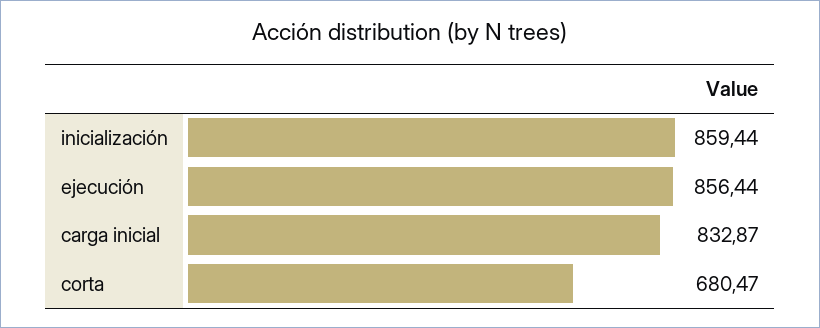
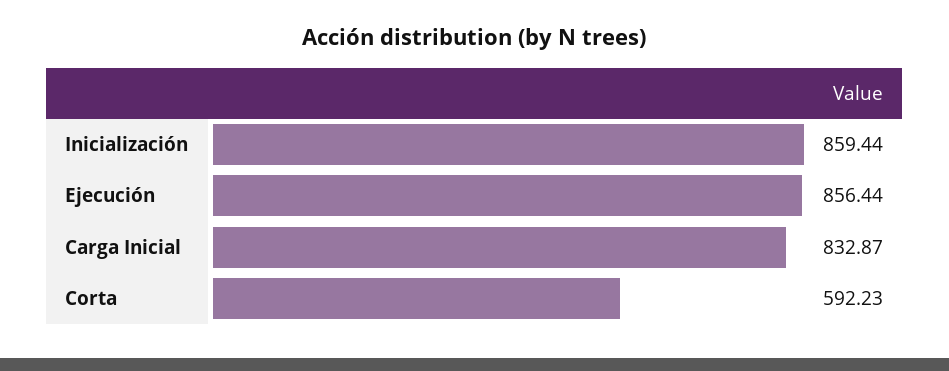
corta: 680.47 -> 592.23

